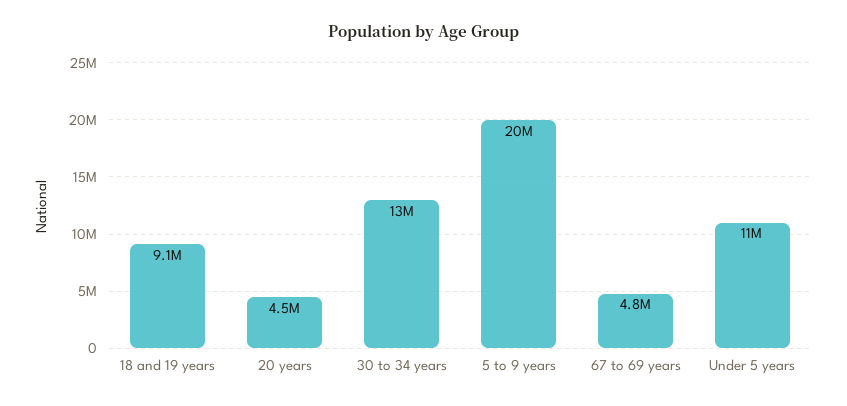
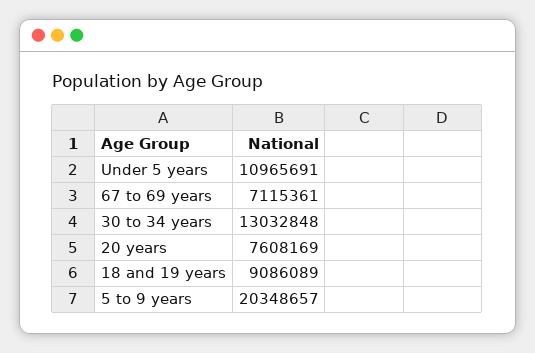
20 years: 4500000 -> 7608169
67 to 69 years: 4800000 -> 7115361

